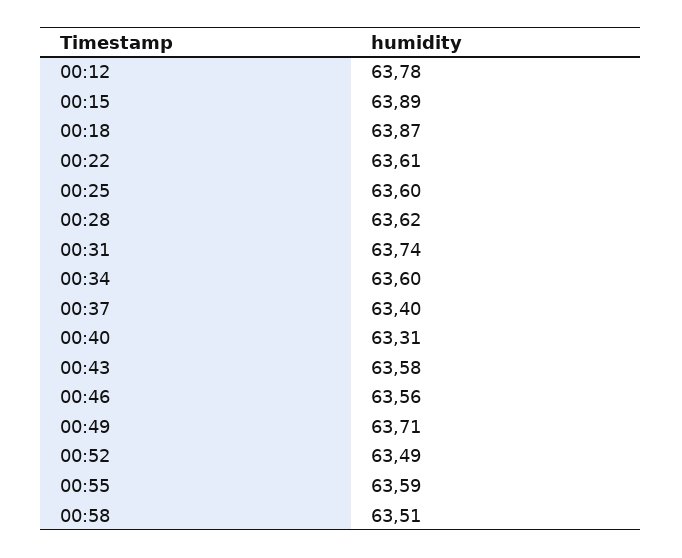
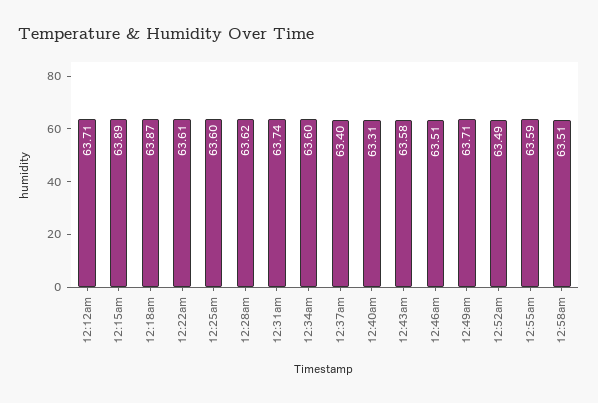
00:12: 63.78 -> 63.71
00:46: 63.56 -> 63.51

